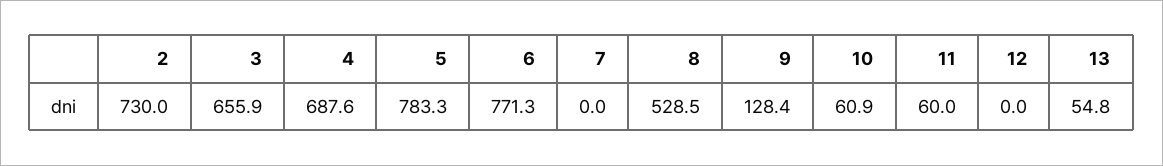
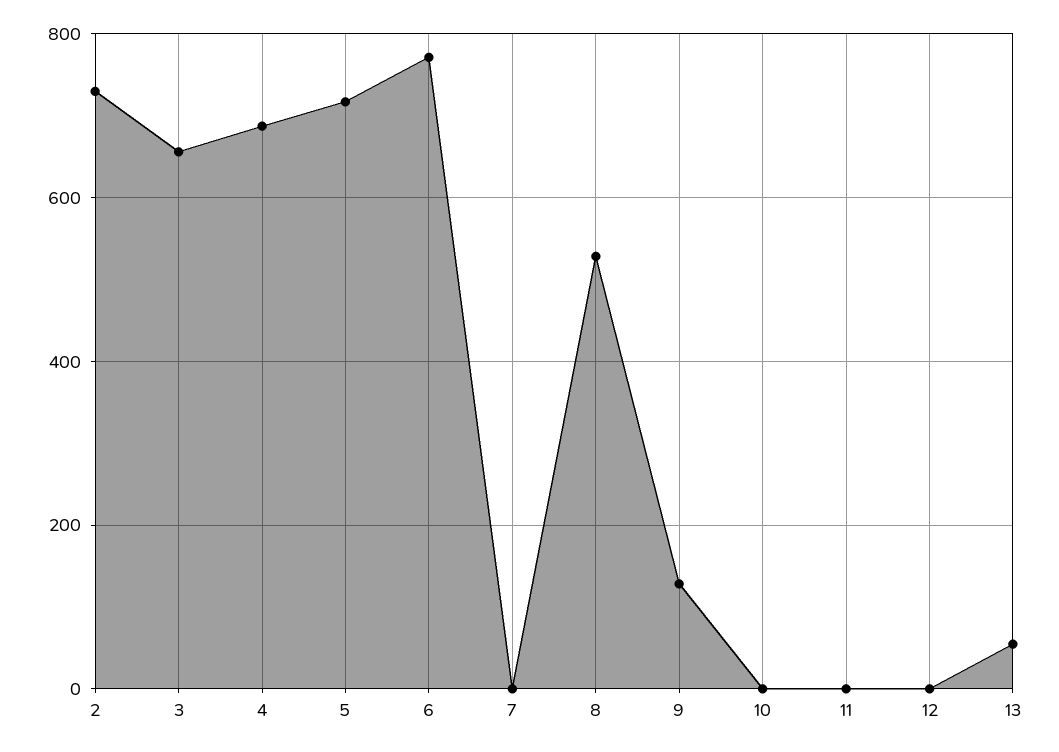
5: 783.3 -> 720
10: 60.9 -> 0
11: 60 -> 0

